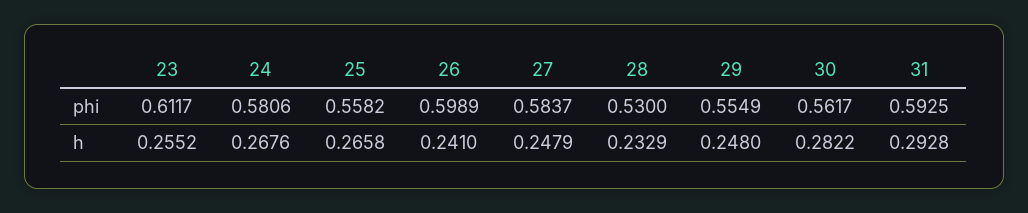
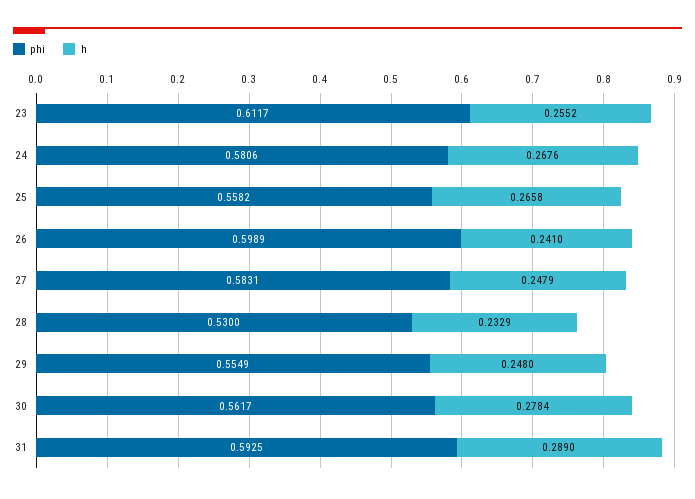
phi, 27: 0.5837 -> 0.5831
h, 30: 0.2822 -> 0.2784
h, 31: 0.2928 -> 0.289

